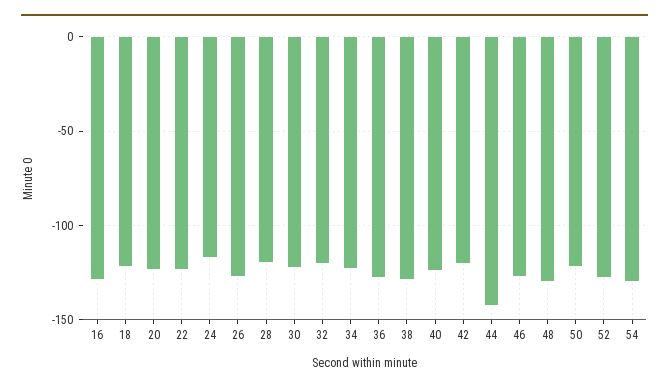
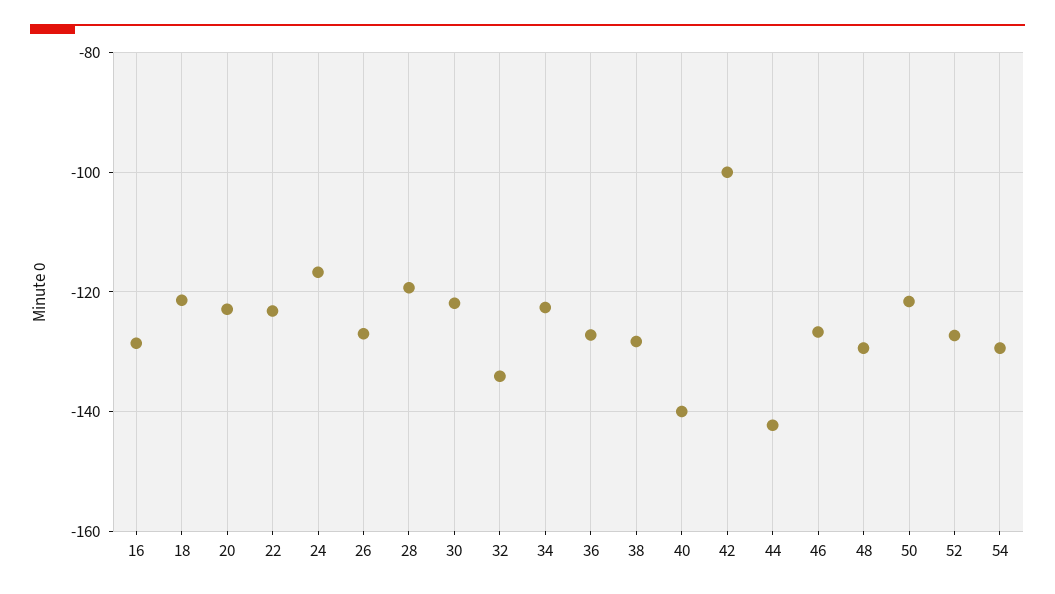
32: -120 -> -134
40: -125 -> -140
42: -120 -> -100

